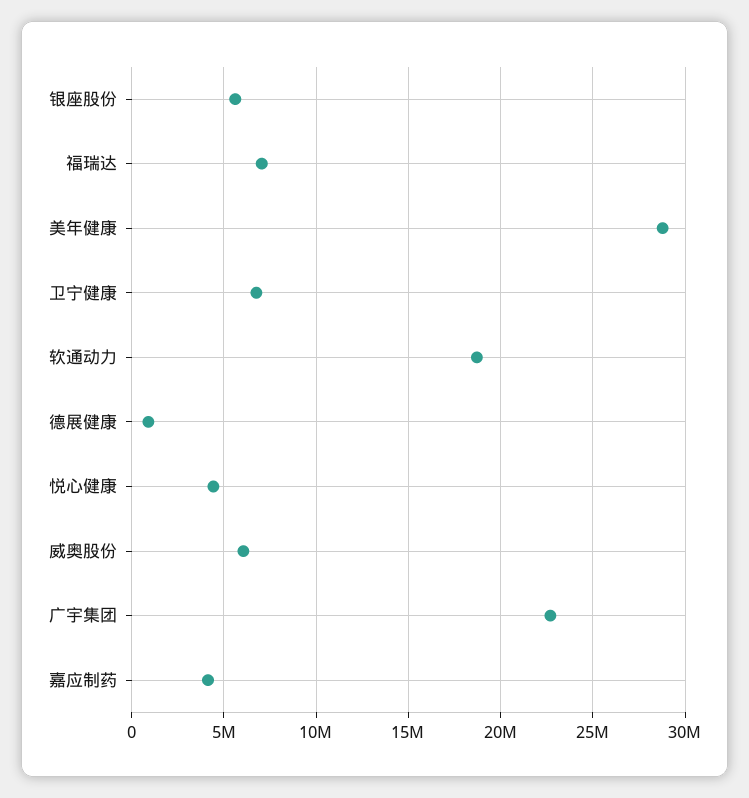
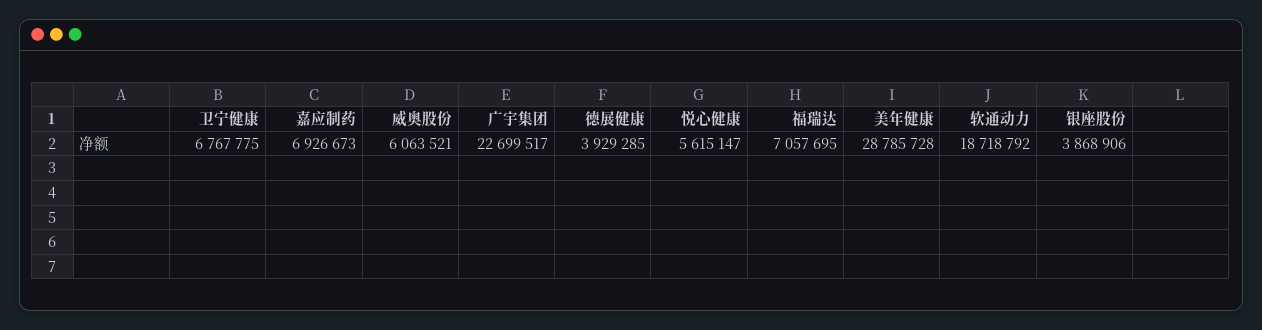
银座股份: 5500000 -> 3868906
德展健康: 1000000 -> 3929285
悦心健康: 4500000 -> 5615147
嘉应制药: 4000000 -> 6926673

